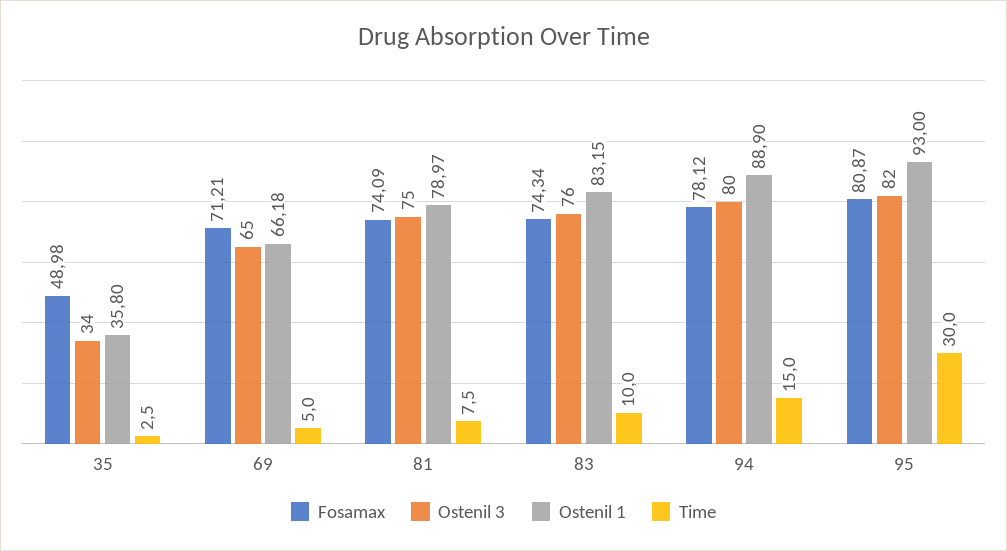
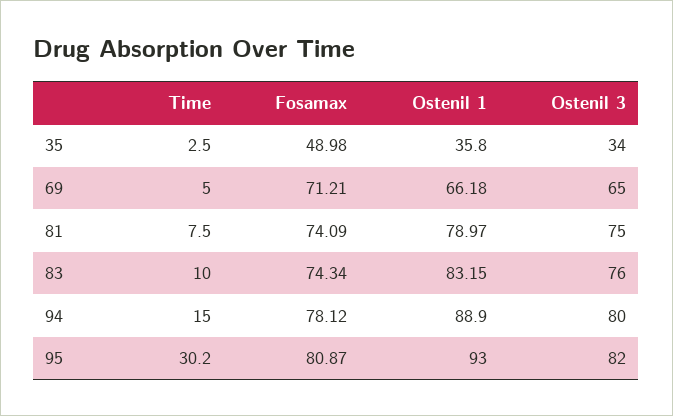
Time, 95: 30 -> 30.2

